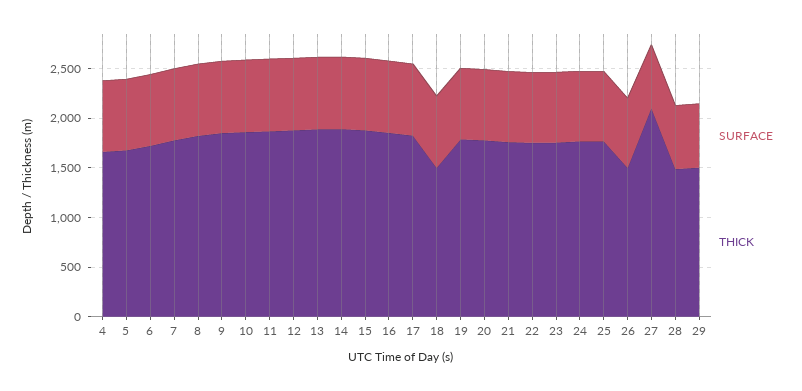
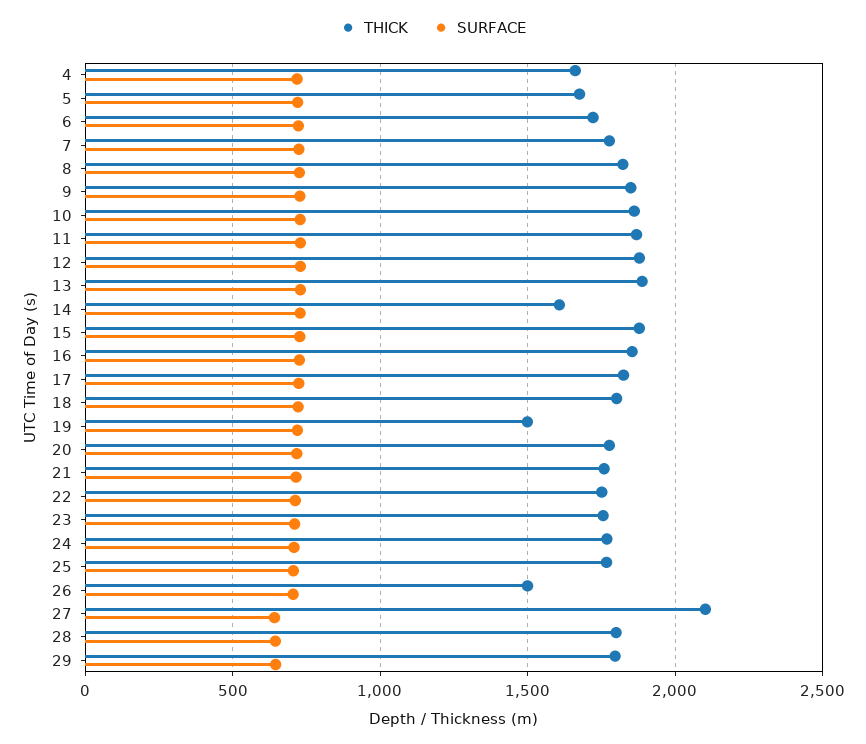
THICK, 14: 1900 -> 1600
THICK, 18: 1500 -> 1800
THICK, 19: 1800 -> 1500
THICK, 28: 1500 -> 1800
THICK, 29: 1500 -> 1800

